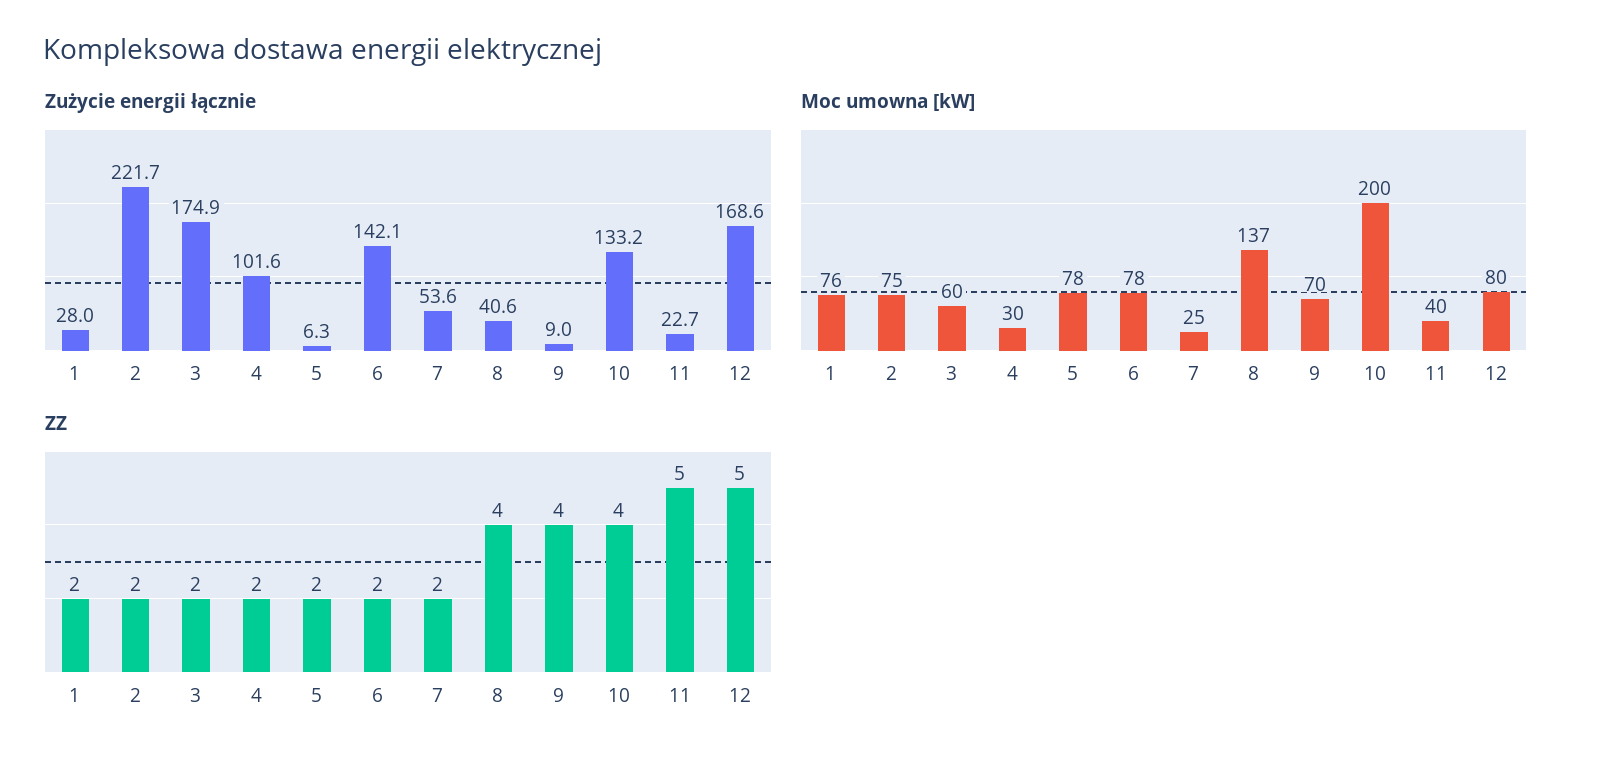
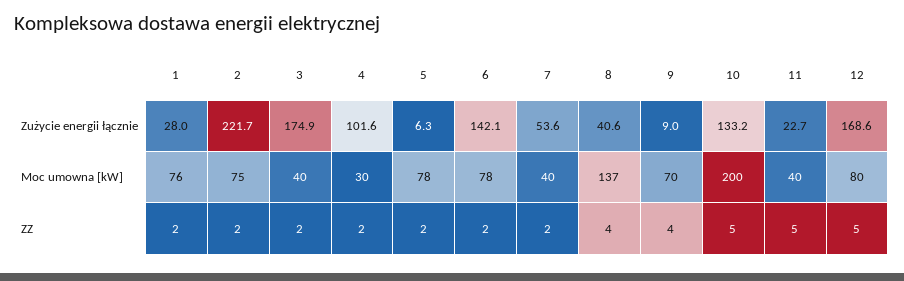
Moc umowna [kW], 3: 60 -> 40
Moc umowna [kW], 7: 25 -> 40
ZZ, 10: 4 -> 5

